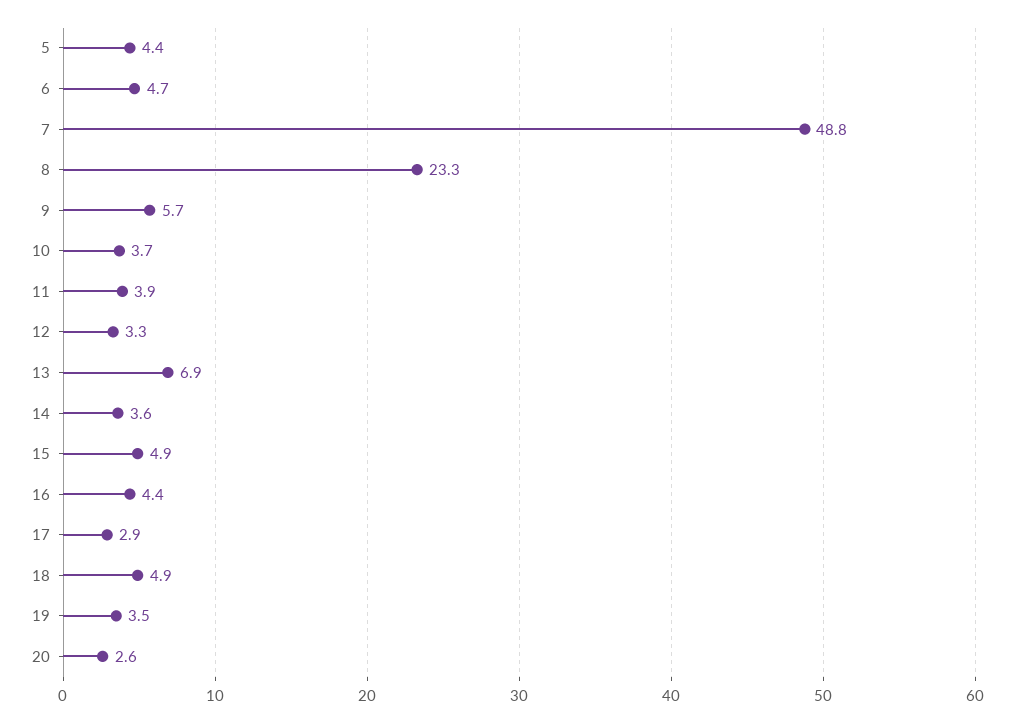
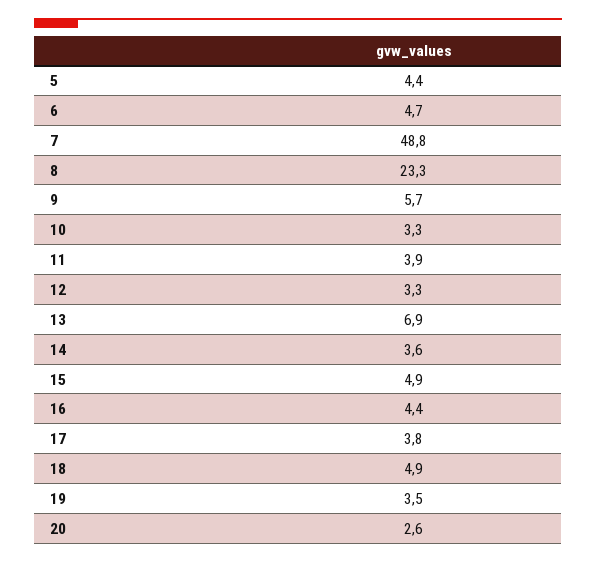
10: 3.7 -> 3.3
17: 2.9 -> 3.8

